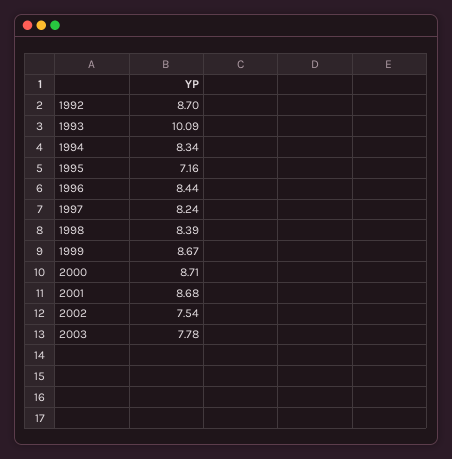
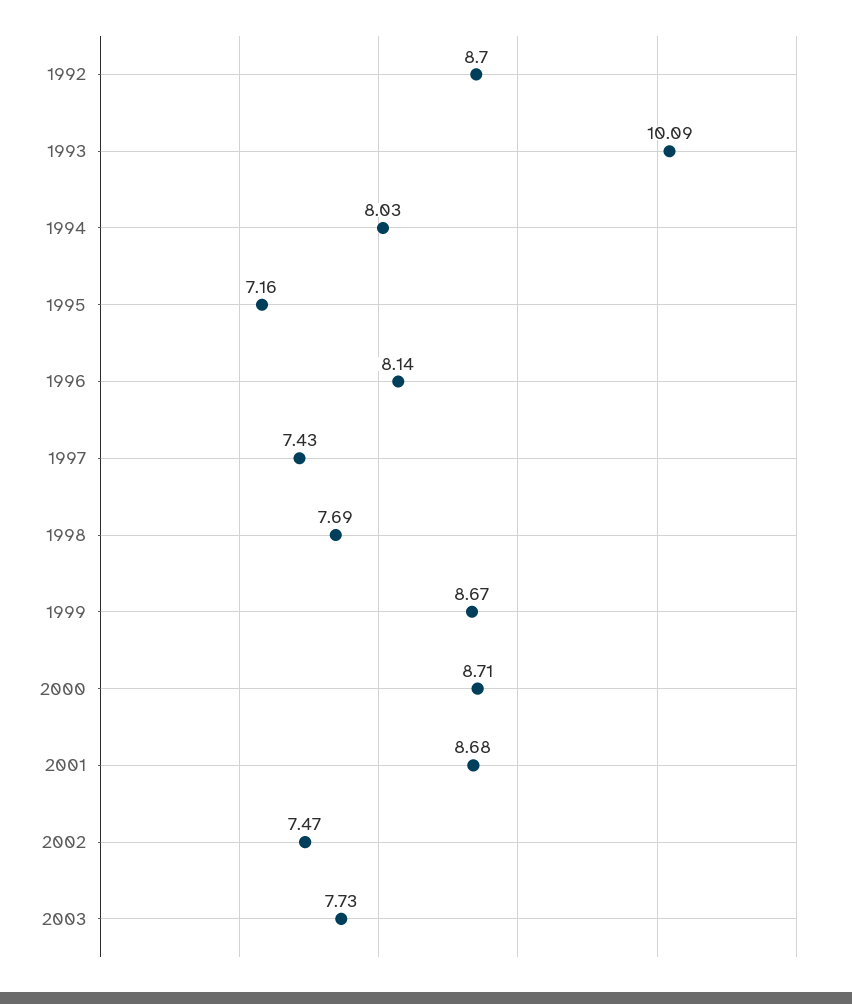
1994: 8.34 -> 8.03
1996: 8.44 -> 8.14
1997: 8.24 -> 7.43
1998: 8.39 -> 7.69
2002: 7.54 -> 7.47
2003: 7.78 -> 7.73

